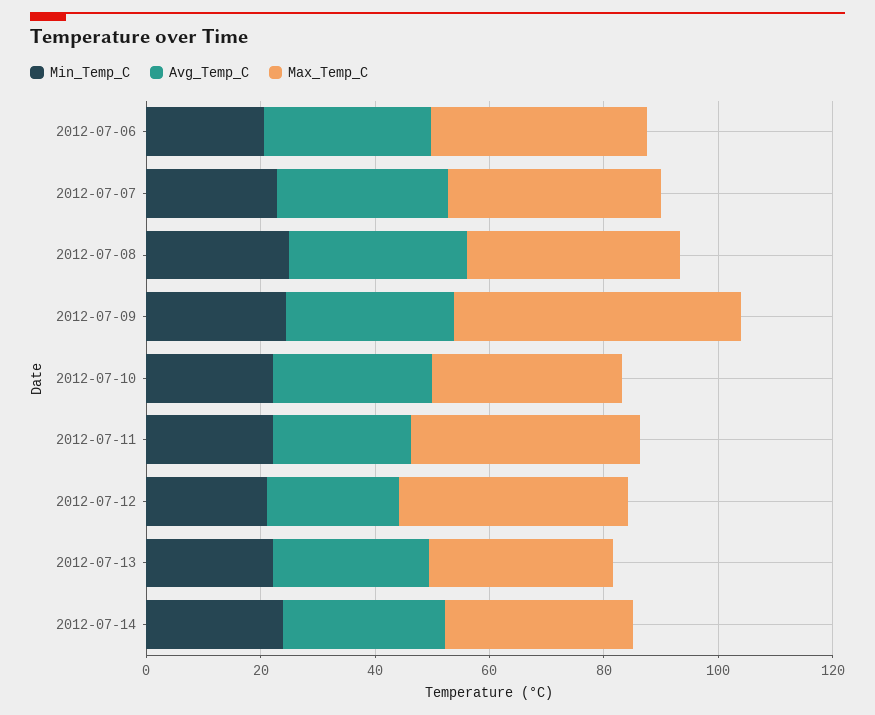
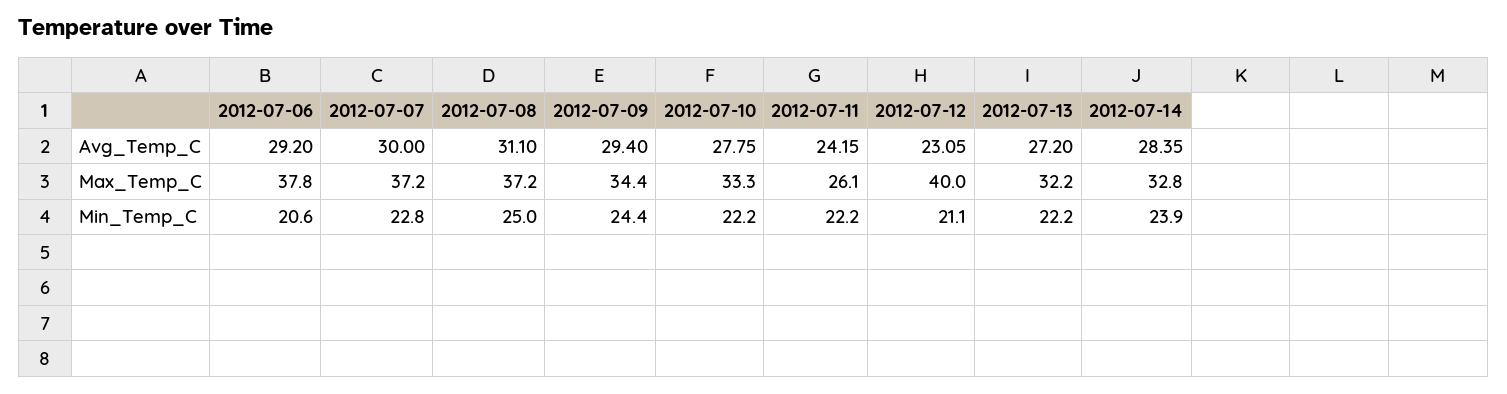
Max_Temp_C, 2012-07-09: 50 -> 34.4
Max_Temp_C, 2012-07-11: 40 -> 26.1

